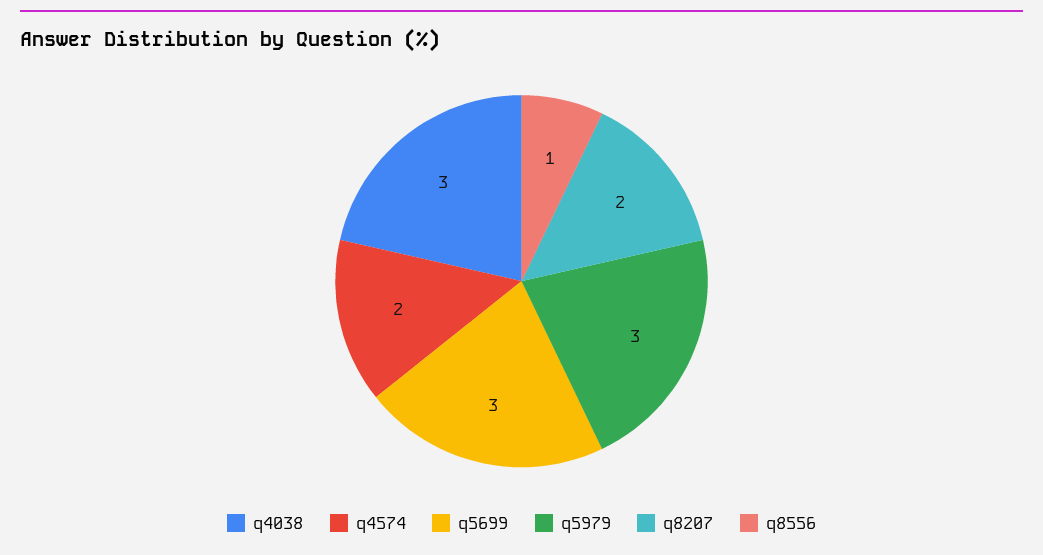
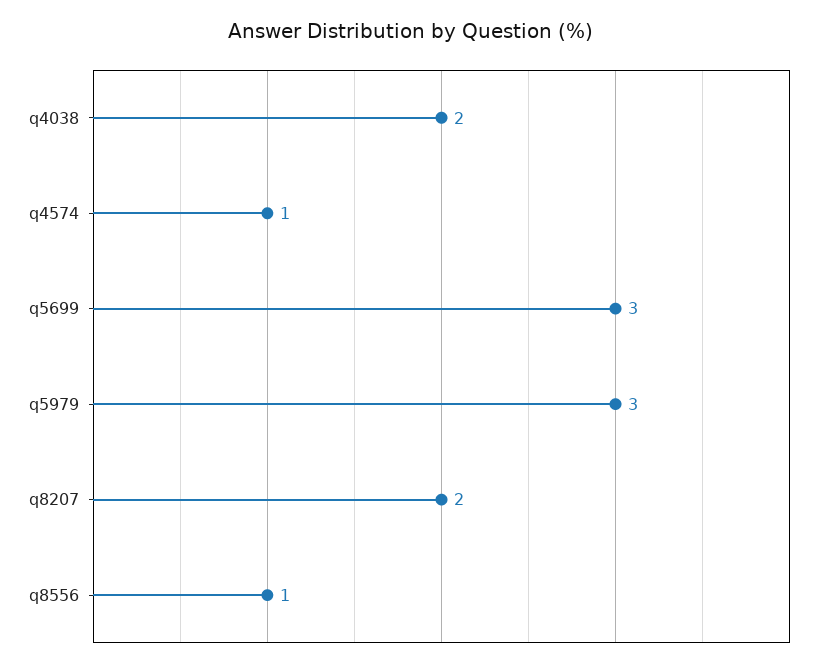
q4038: 3 -> 2
q4574: 2 -> 1

